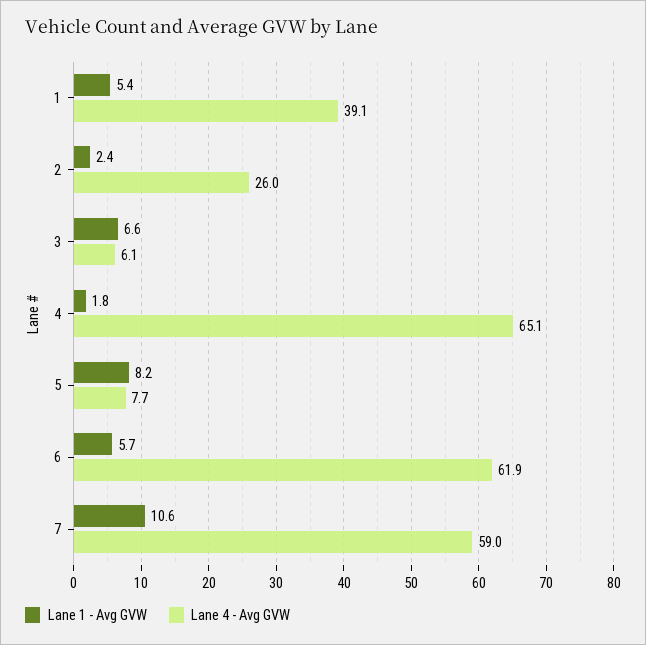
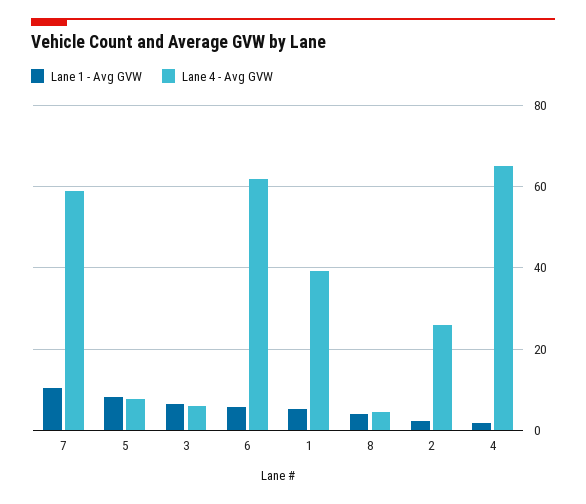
Lane 1 - Avg GVW, 8: none -> 4
Lane 4 - Avg GVW, 8: none -> 4

